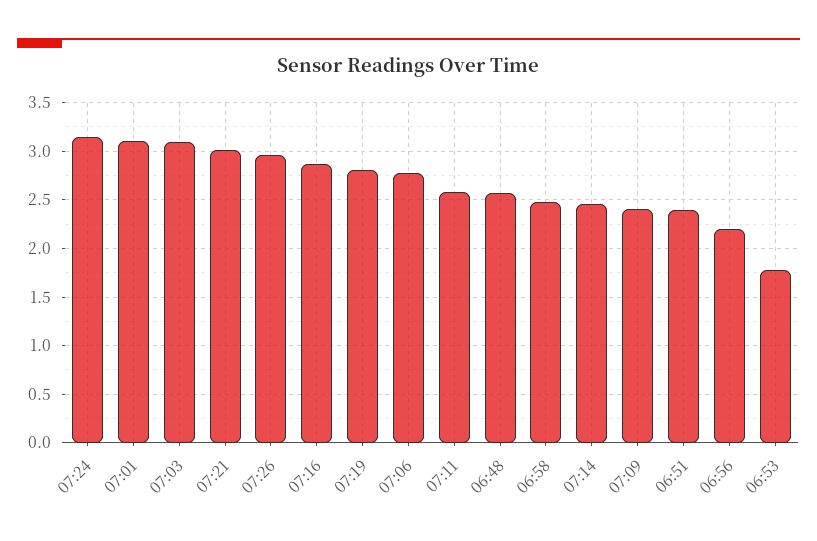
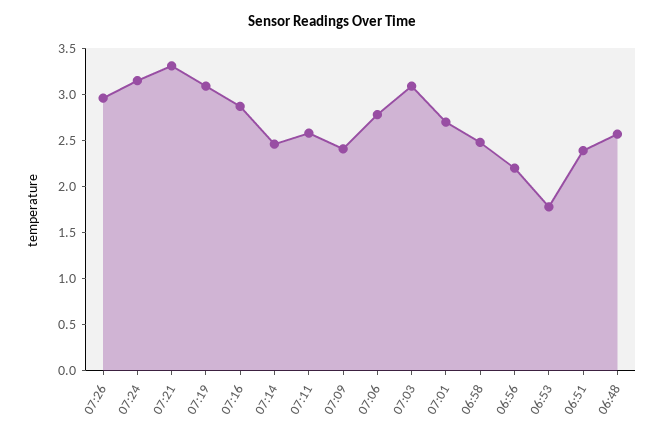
07:01: 3.1 -> 2.7
07:21: 3 -> 3.3
07:19: 2.8 -> 3.1

